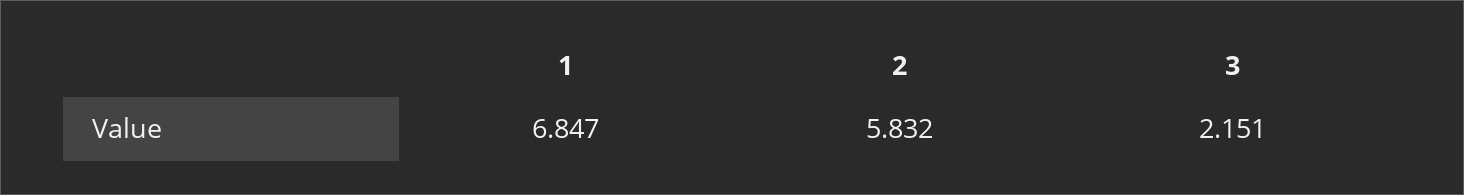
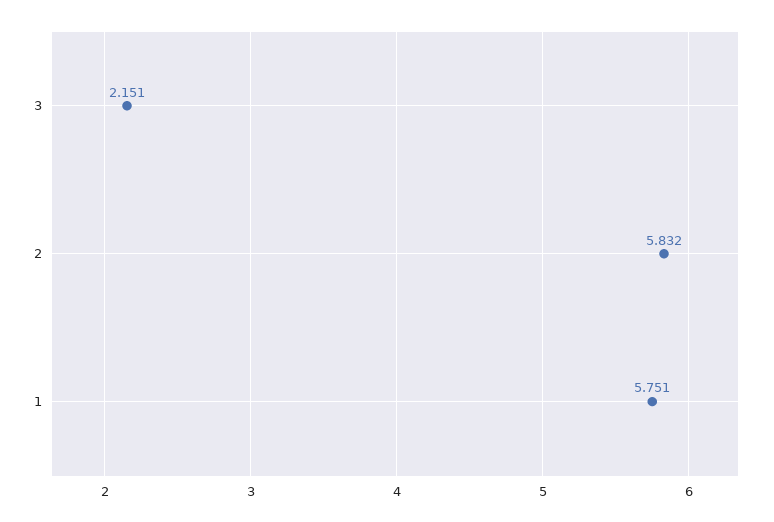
1: 6.847 -> 5.751

